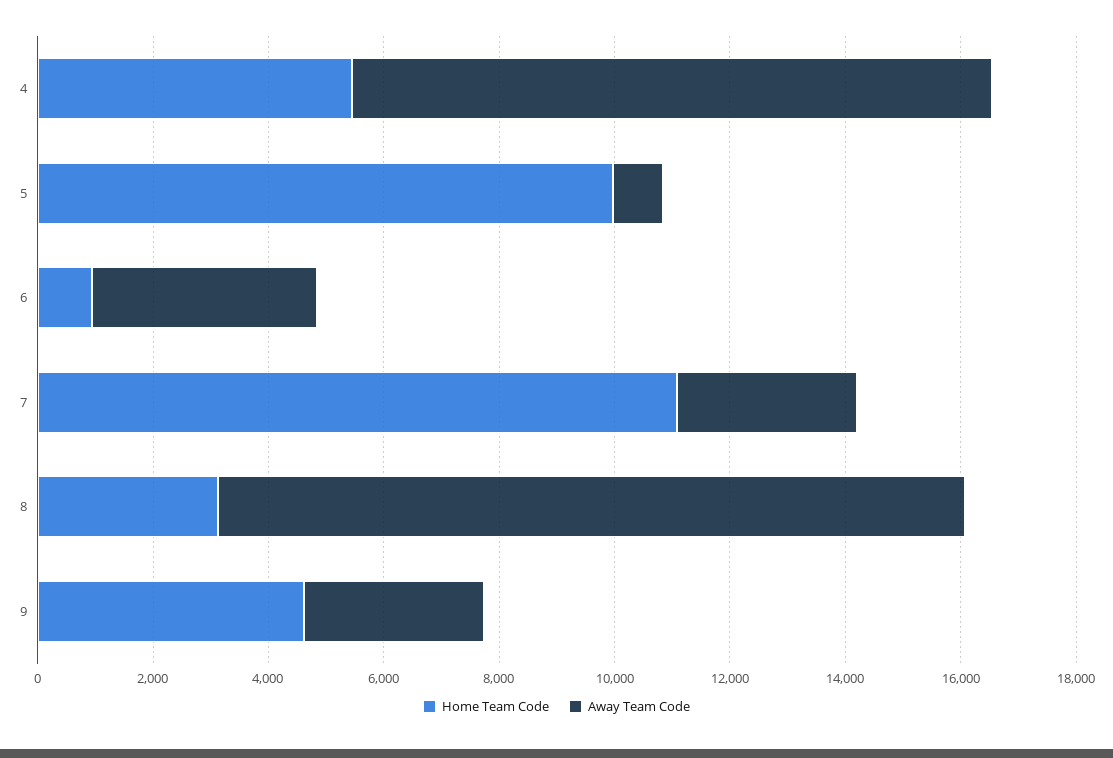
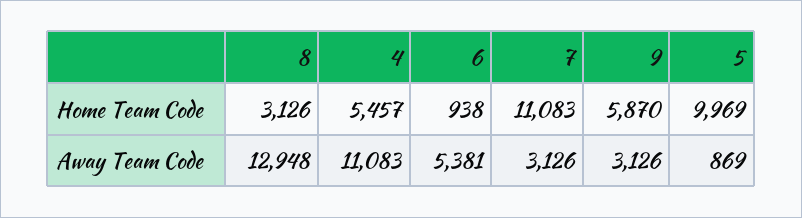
Away Team Code, 6: 4000 -> 5381
Home Team Code, 9: 4500 -> 5870

